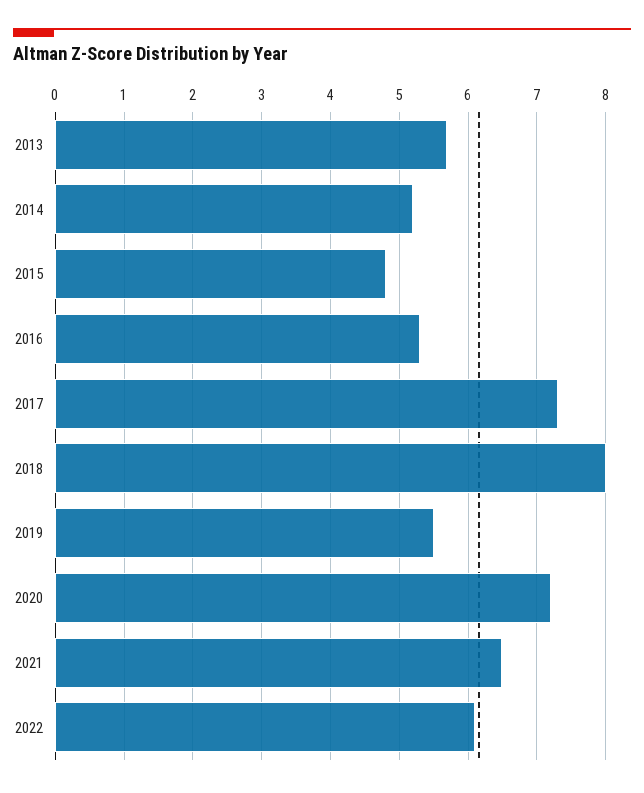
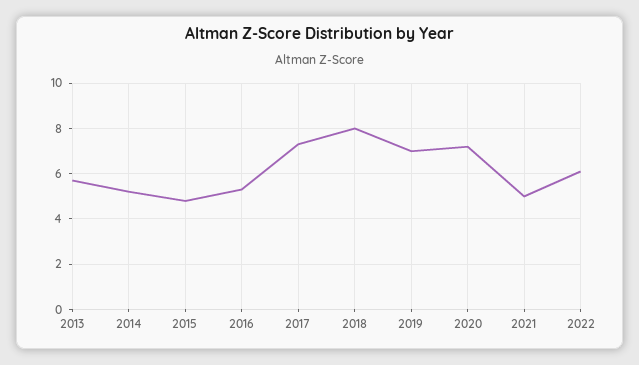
2019: 5.5 -> 7
2021: 6.5 -> 5

